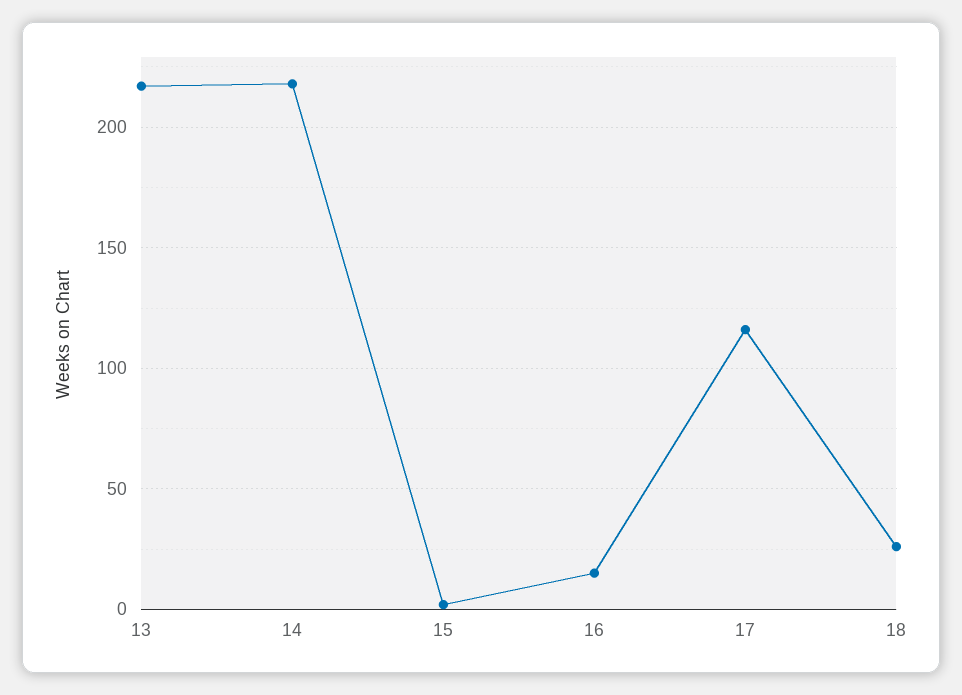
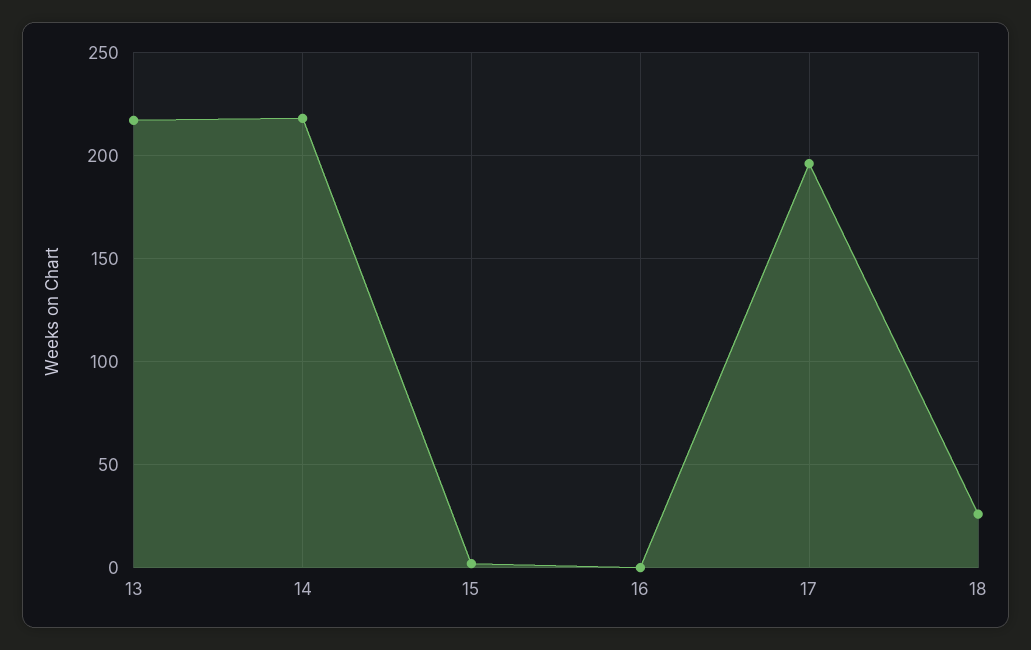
16: 15 -> 0
17: 115 -> 195

